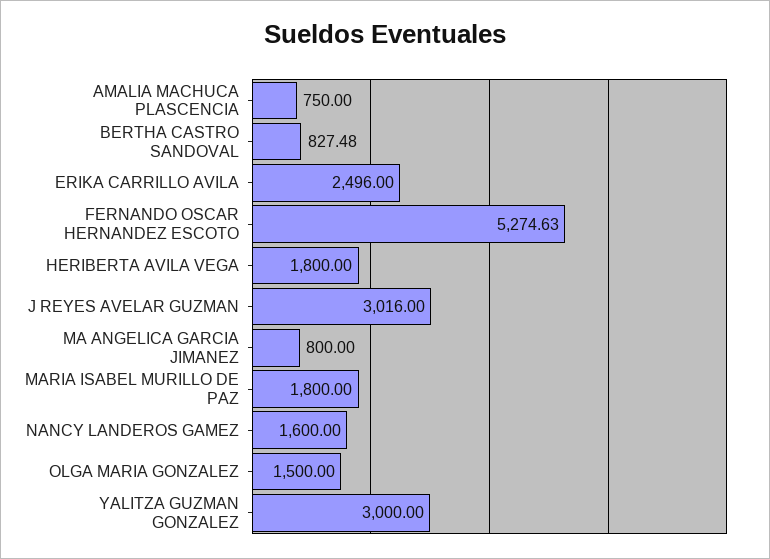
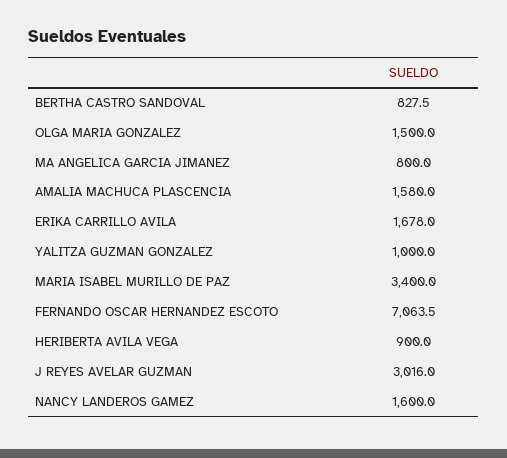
AMALIA MACHUCA PLASCENCIA: 750 -> 1580
ERIKA CARRILLO AVILA: 2496 -> 1678
FERNANDO OSCAR HERNANDEZ ESCOTO: 5274.63 -> 7063.5
HERIBERTA AVILA VEGA: 1800 -> 900
MARIA ISABEL MURILLO DE PAZ: 1800 -> 3400
YALITZA GUZMAN GONZALEZ: 3000 -> 1000

